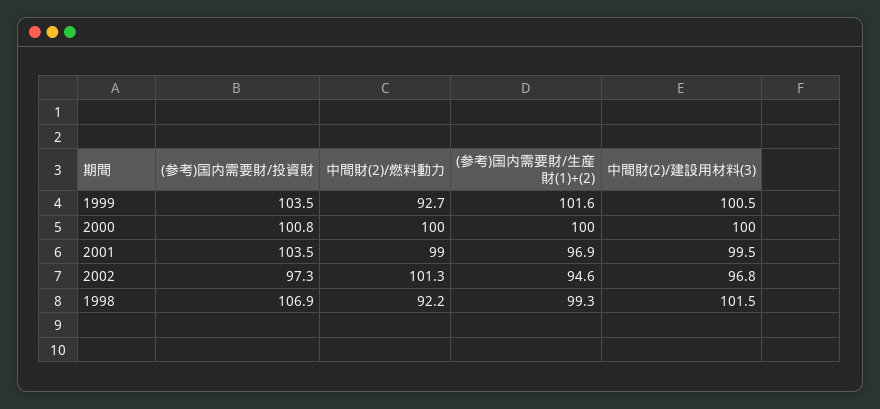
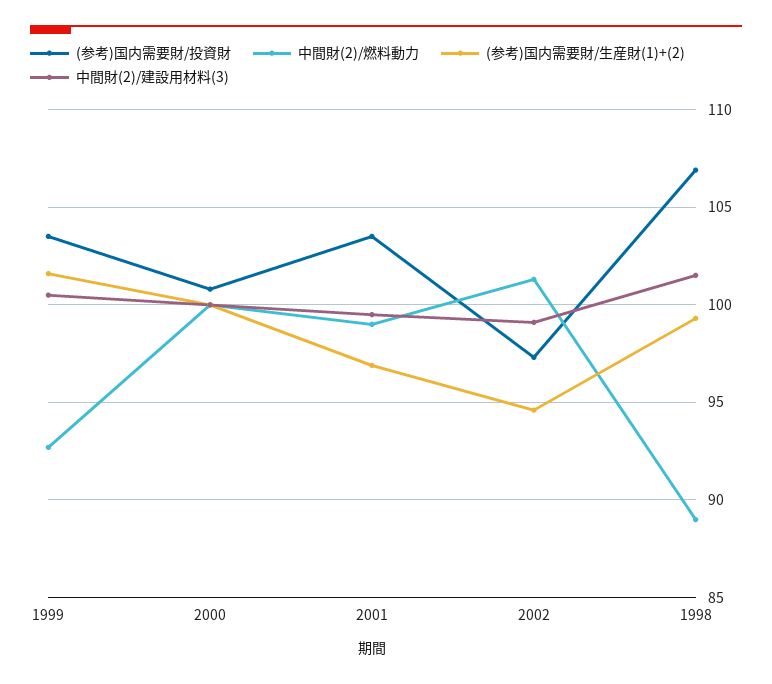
中間財(2)/建設用材料(3), 2002: 96.8 -> 99
中間財(2)/燃料動力, 1998: 92.2 -> 89

